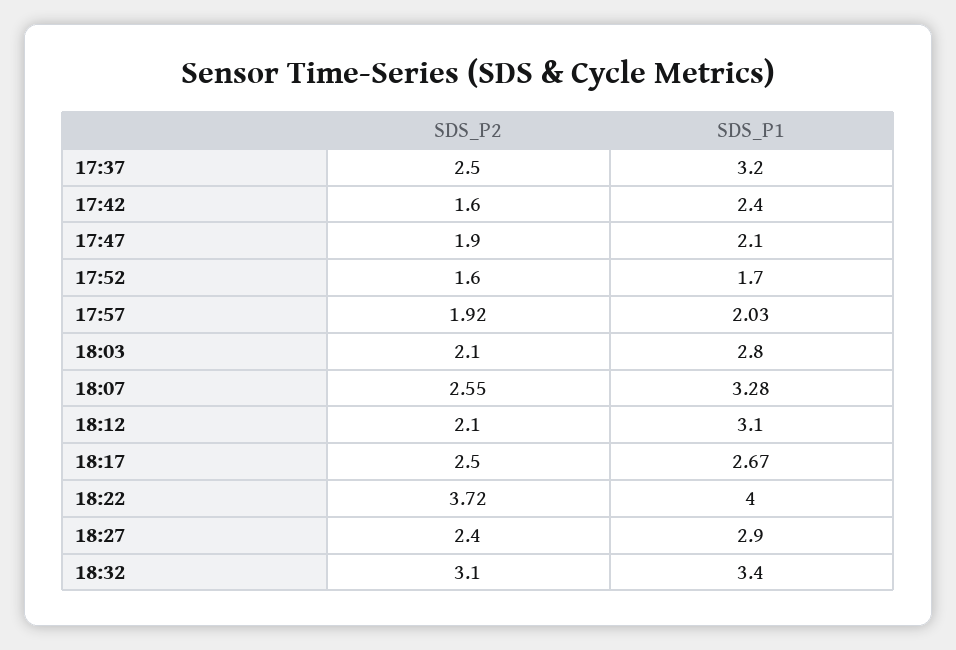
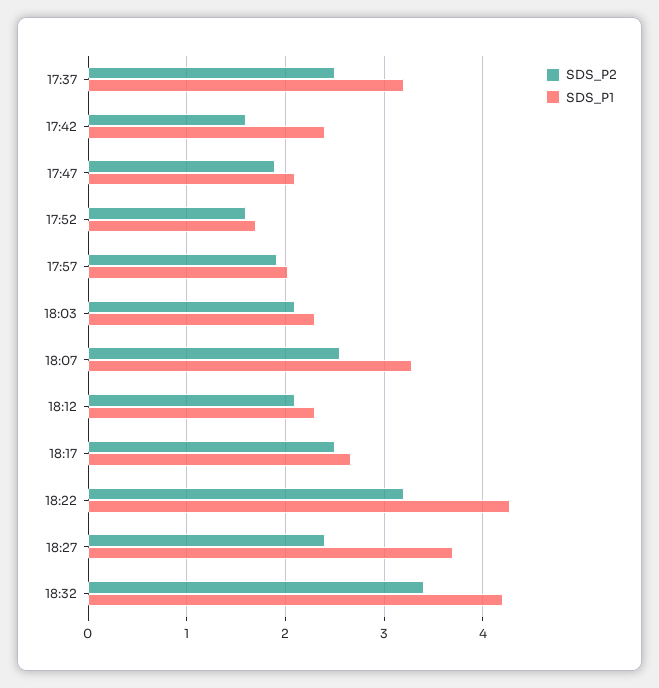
SDS_P1, 18:03: 2.8 -> 2.3
SDS_P1, 18:12: 3.1 -> 2.3
SDS_P2, 18:22: 3.72 -> 3.2
SDS_P1, 18:22: 4 -> 4.3
SDS_P1, 18:27: 2.9 -> 3.7
SDS_P2, 18:32: 3.1 -> 3.4
SDS_P1, 18:32: 3.4 -> 4.2

